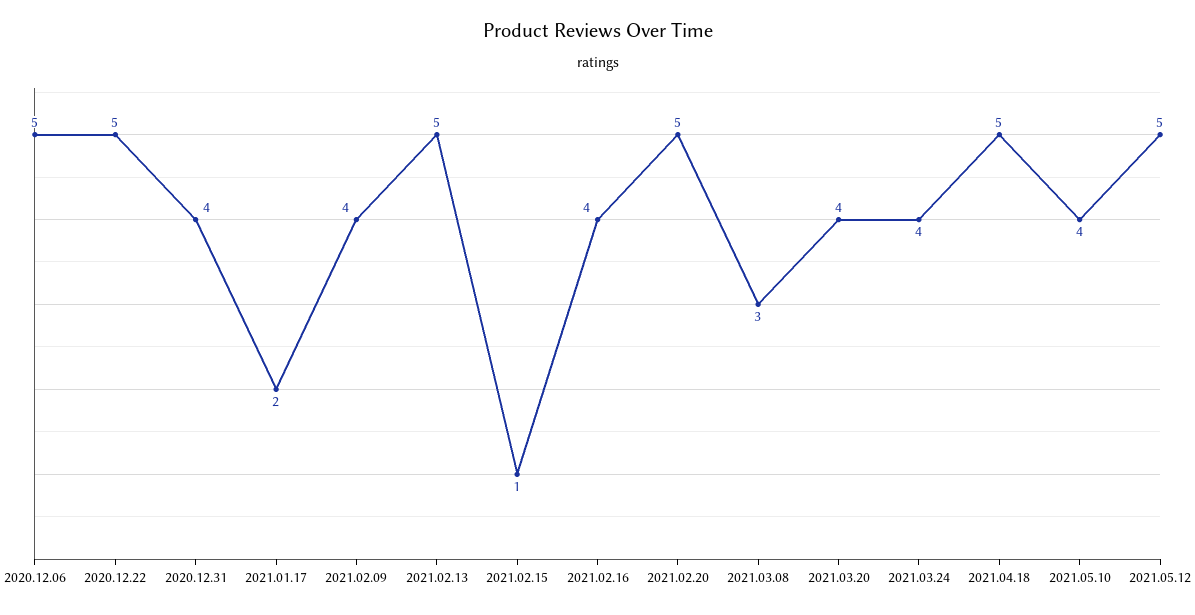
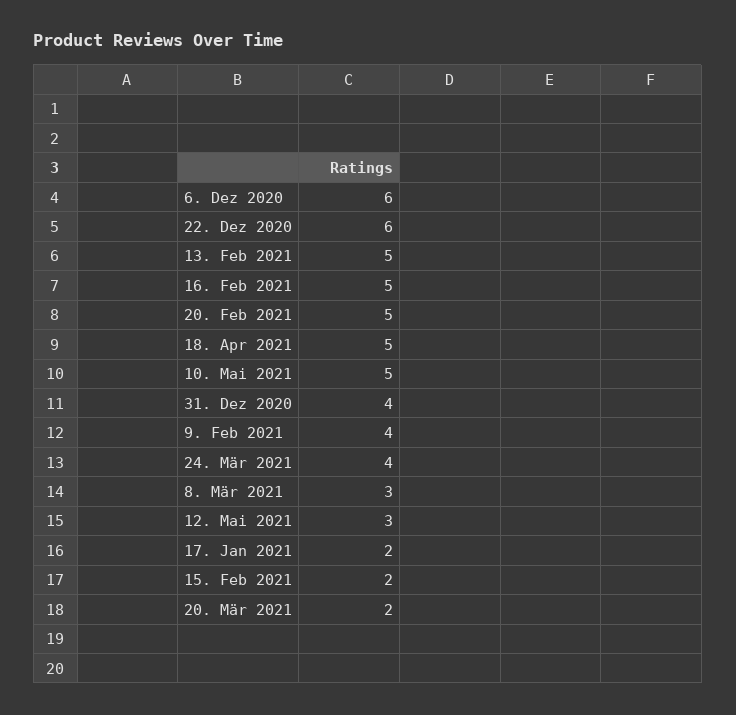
2020.12.06: 5 -> 6
2020.12.22: 5 -> 6
2021.02.15: 1 -> 2
2021.02.16: 4 -> 5
2021.03.20: 4 -> 2
2021.05.10: 4 -> 5
2021.05.12: 5 -> 3

